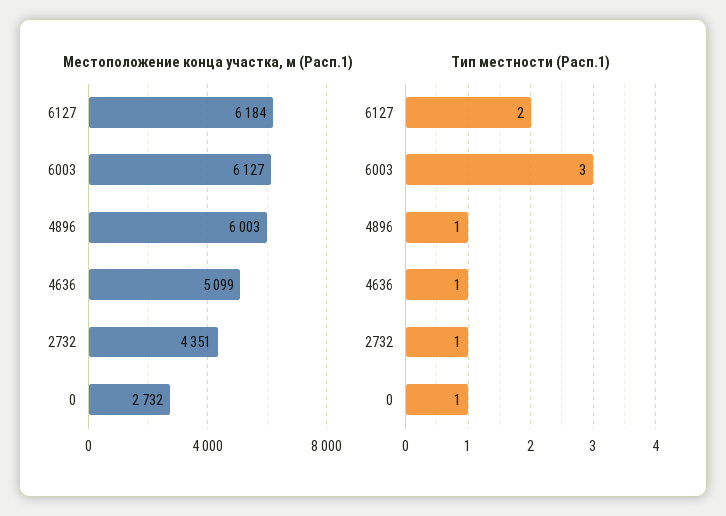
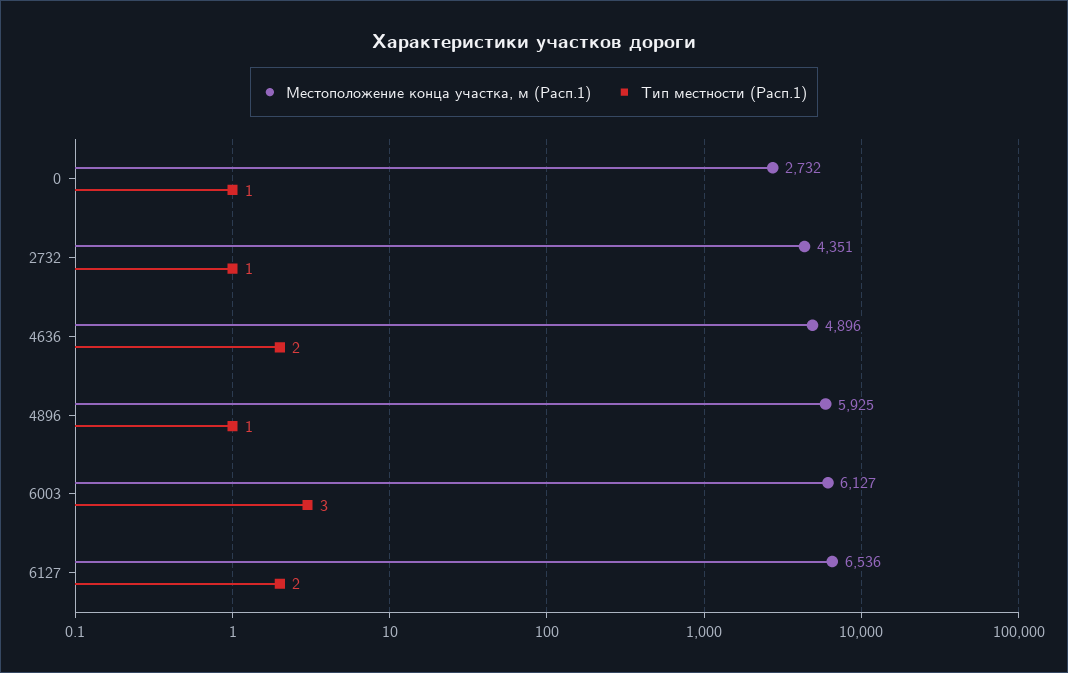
Местоположение конца участка, м (Расп.1), 6127: 6184 -> 6536
Местоположение конца участка, м (Расп.1), 4896: 6003 -> 5925
Местоположение конца участка, м (Расп.1), 4636: 5099 -> 4896
Тип местности (Расп.1), 4636: 1 -> 2

